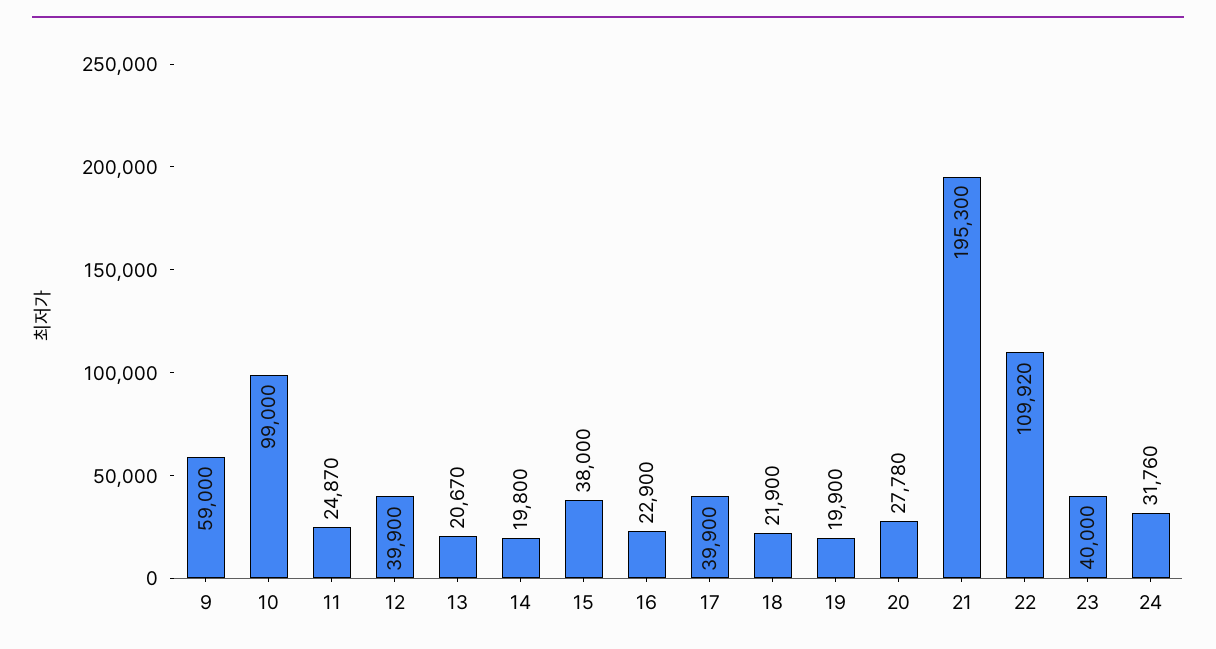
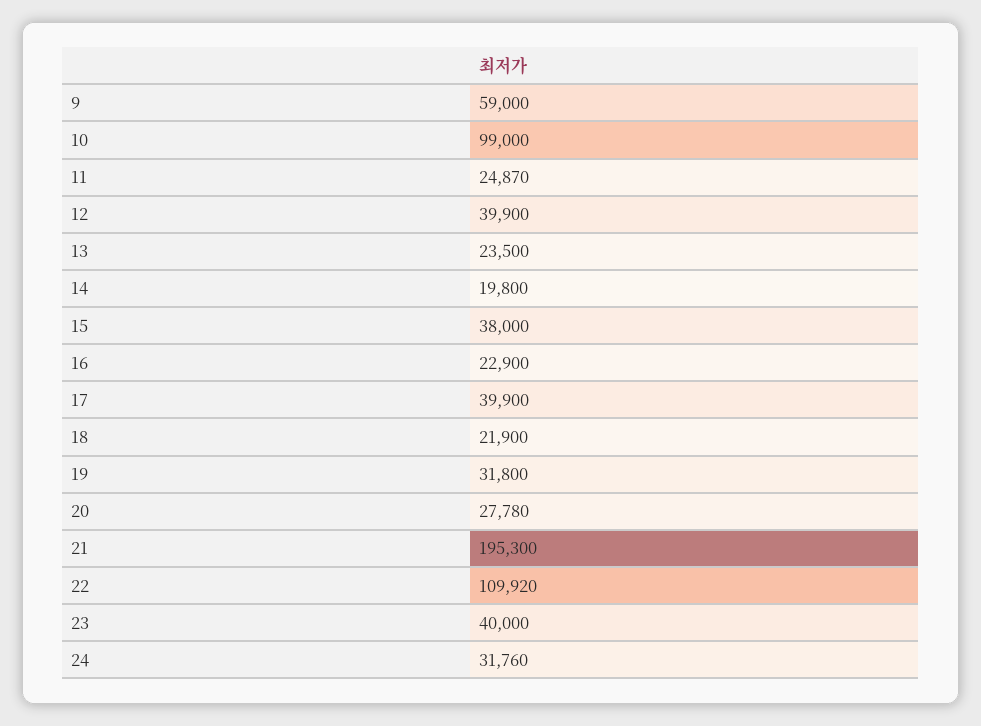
13: 20670 -> 23500
19: 19900 -> 31800

